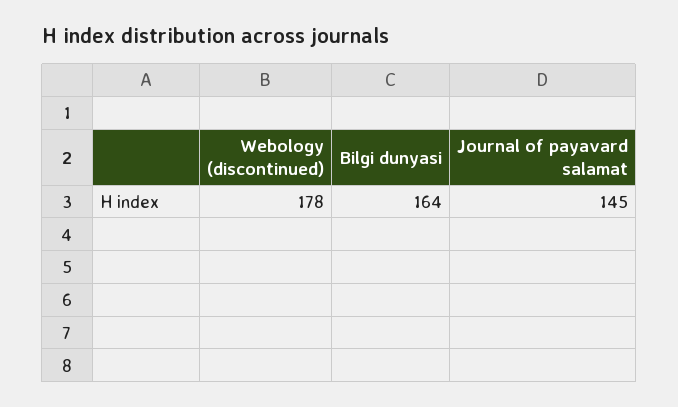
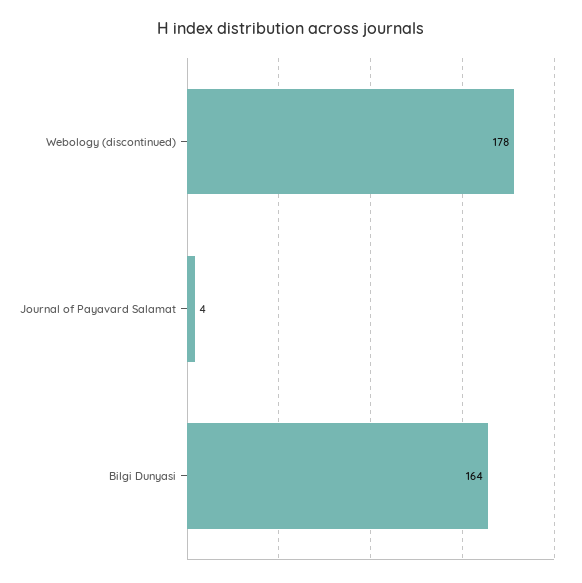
Journal of payavard salamat: 145 -> 4

